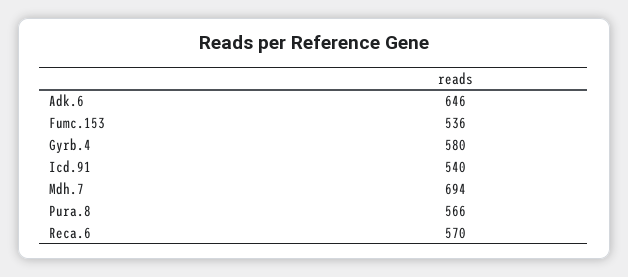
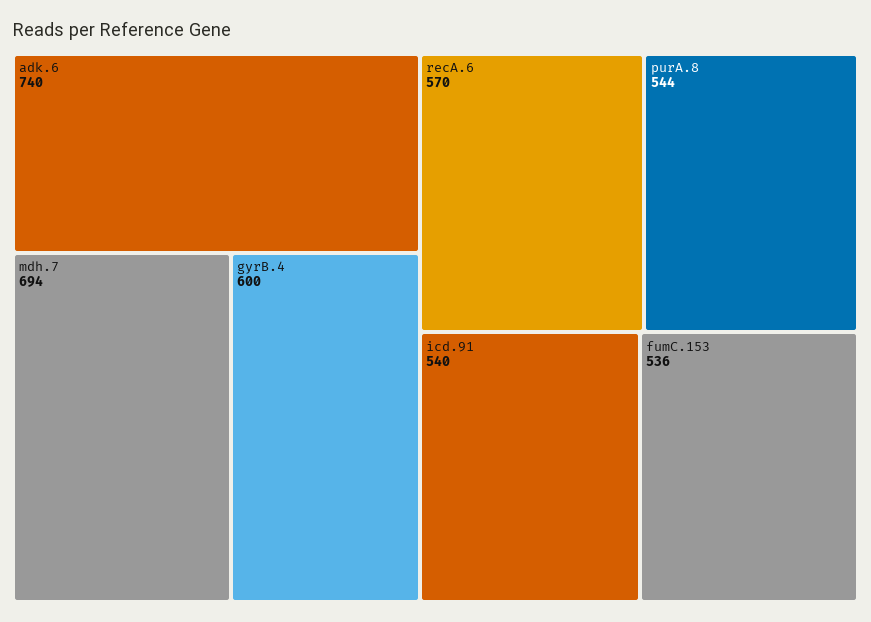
Adk.6: 646 -> 740
Gyrb.4: 580 -> 600
Pura.8: 566 -> 544

